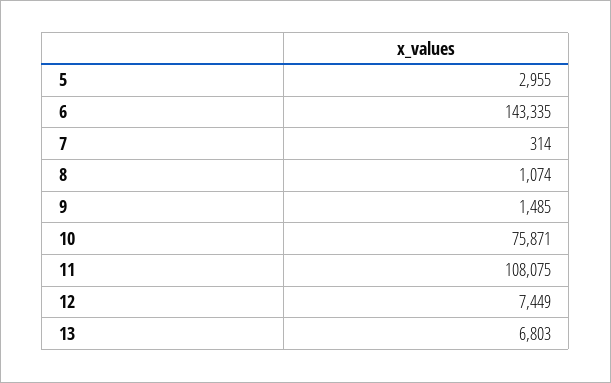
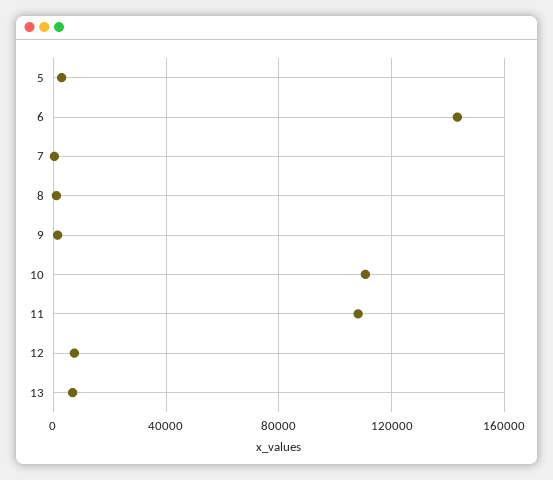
10: 75871 -> 110000

